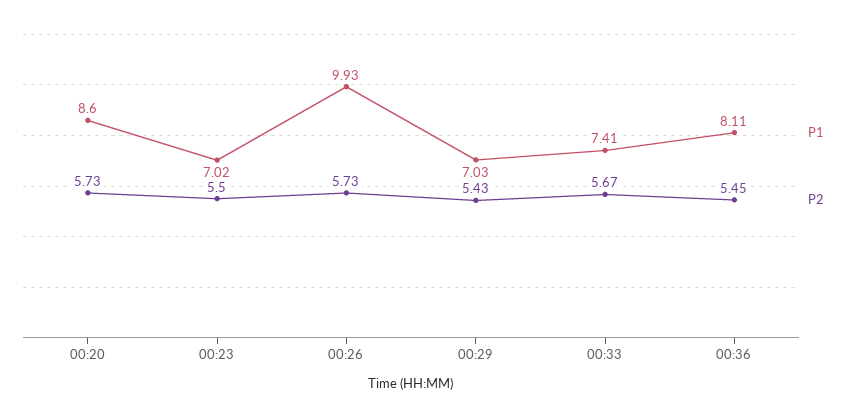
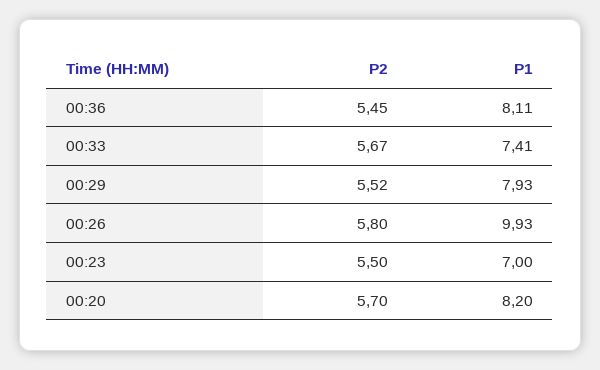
P1, 00:20: 8.6 -> 8.2
P2, 00:20: 5.73 -> 5.7
P1, 00:23: 7.02 -> 7
P2, 00:26: 5.73 -> 5.8
P1, 00:29: 7.03 -> 7.93
P2, 00:29: 5.43 -> 5.52

